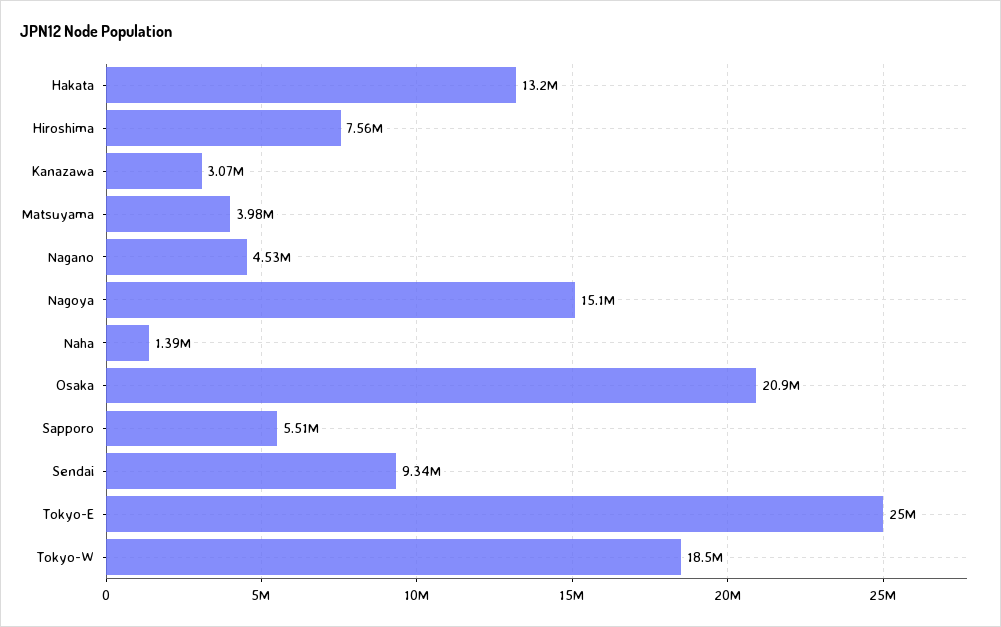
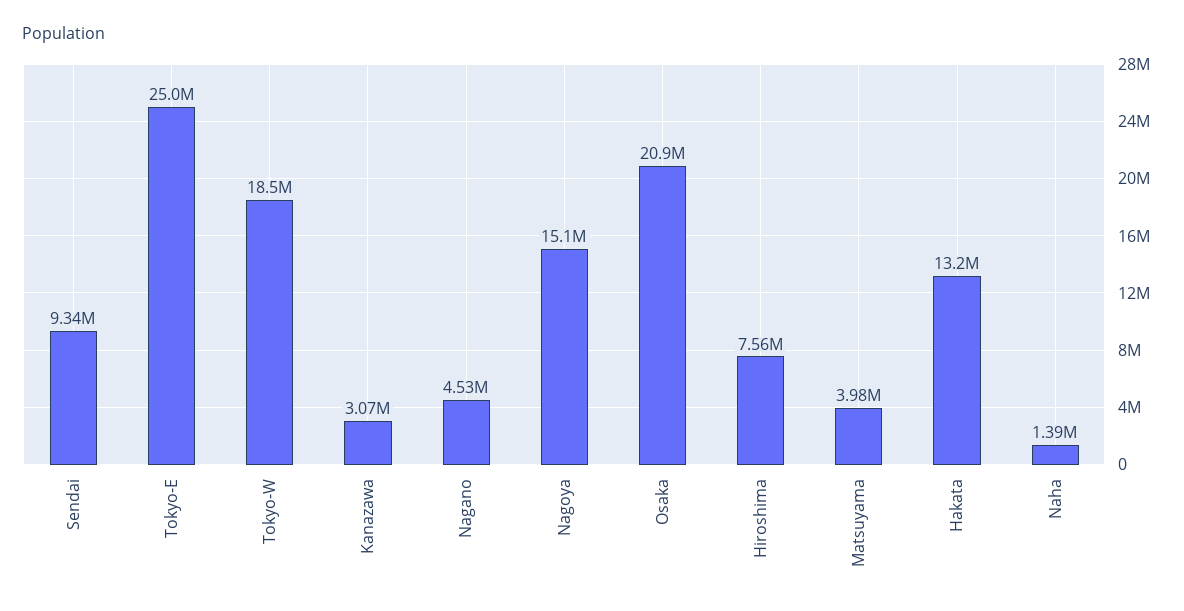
Sapporo: 5510000 -> none

